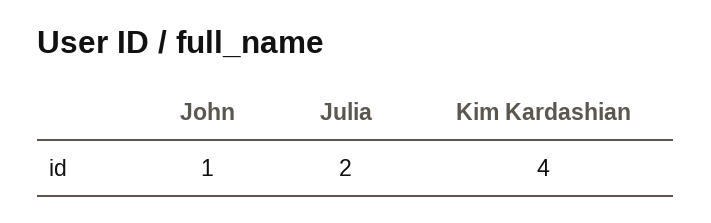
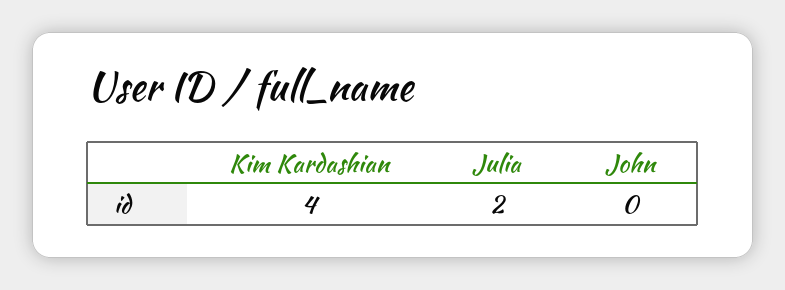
John: 1 -> 0

